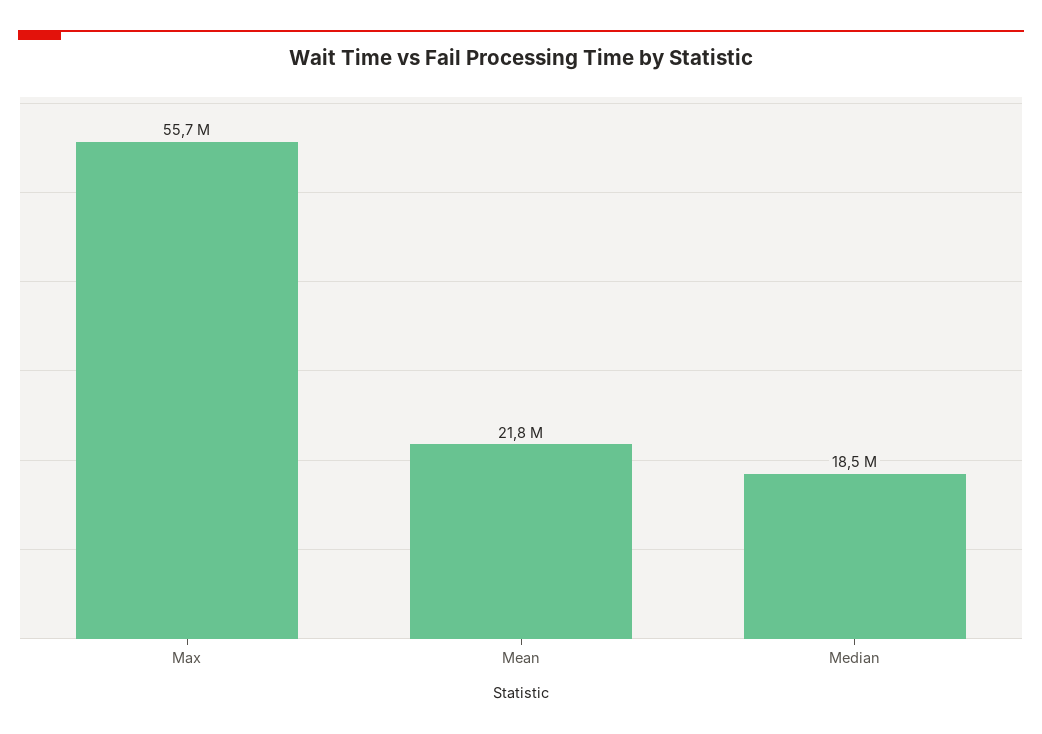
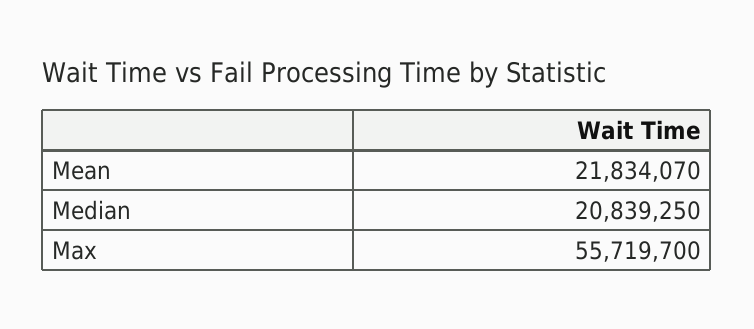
Median: 18500000 -> 20839250

